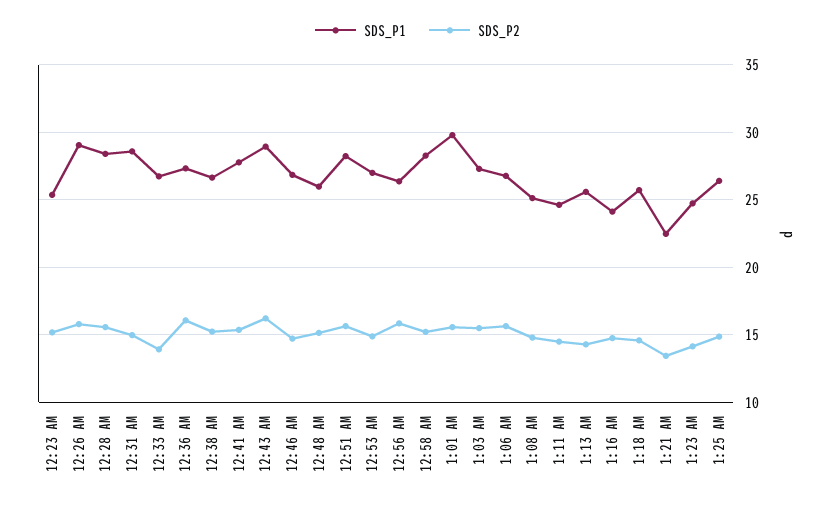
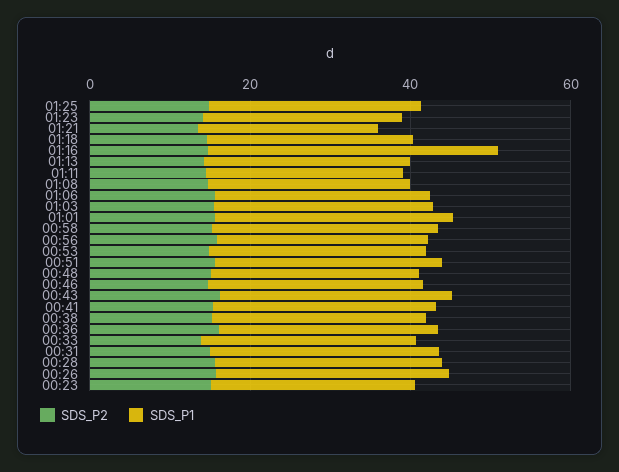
SDS_P1, 1:16 AM: 24 -> 35

